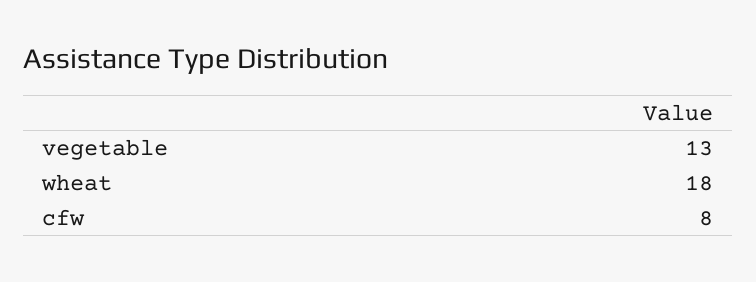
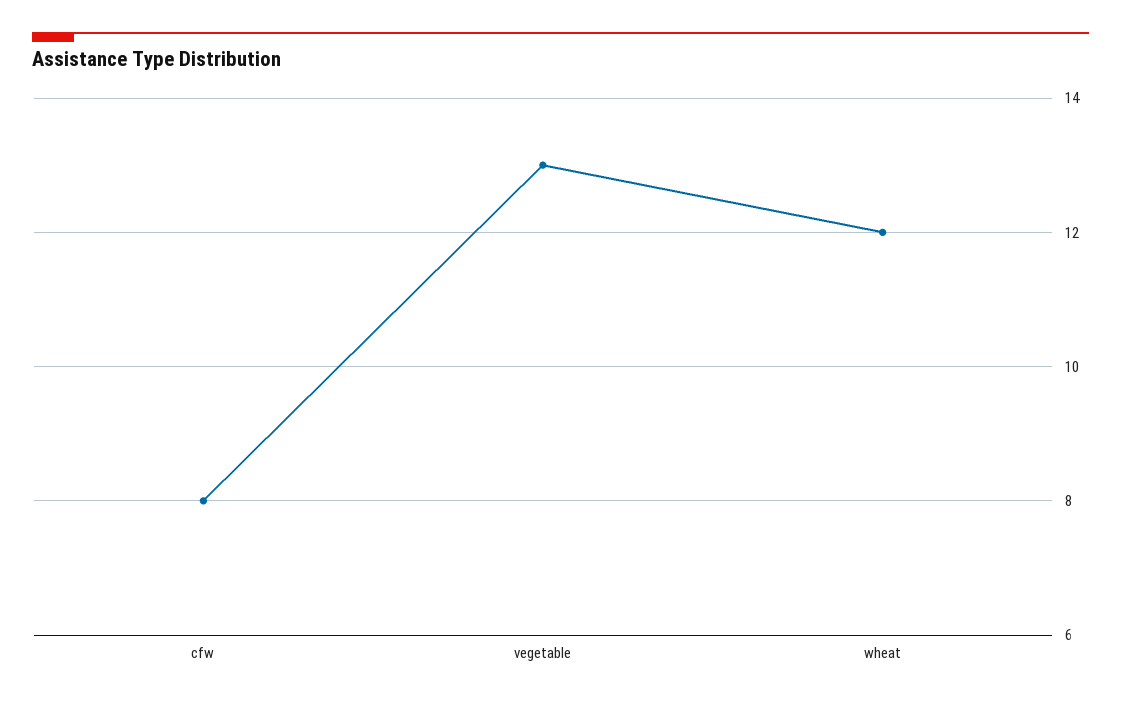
wheat: 18 -> 12

